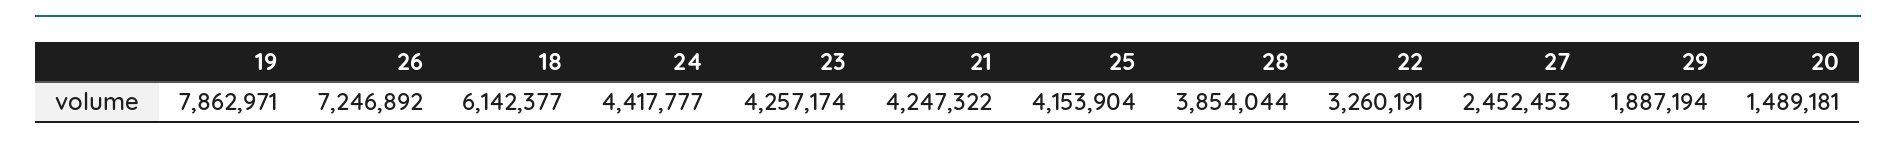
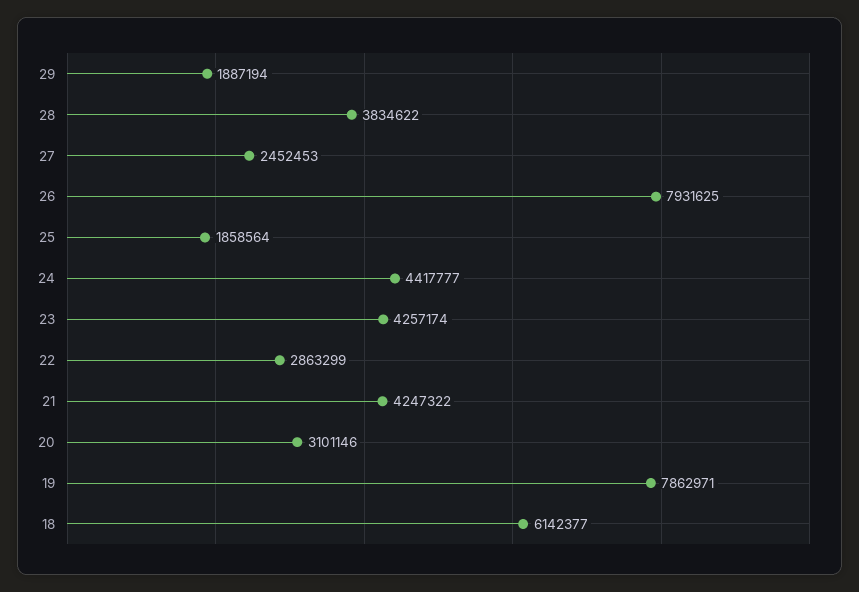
26: 7246892 -> 7931625
25: 4153904 -> 1858564
28: 3854044 -> 3834622
22: 3260191 -> 2863299
20: 1489181 -> 3101146

